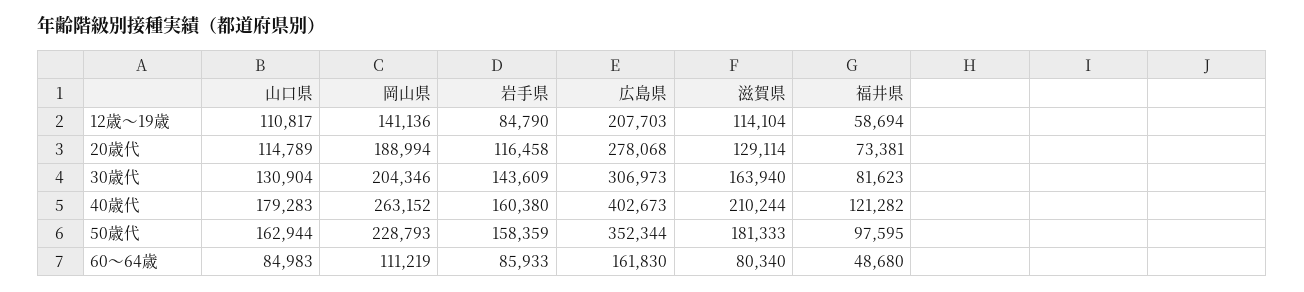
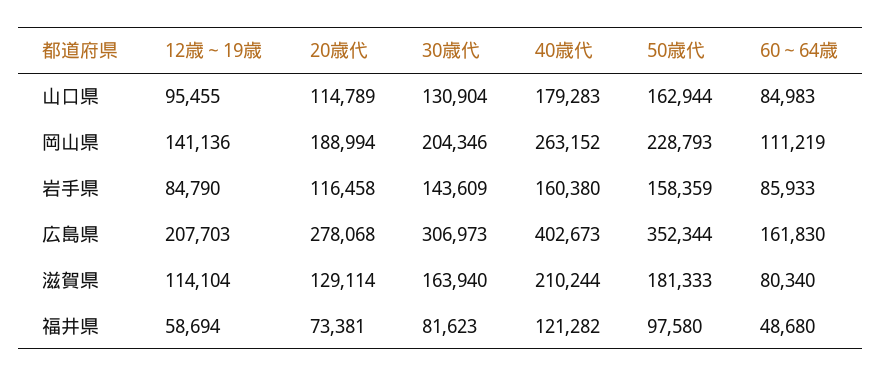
山口県, 12歳～19歳: 110817 -> 95455
福井県, 50歳代: 97595 -> 97580

